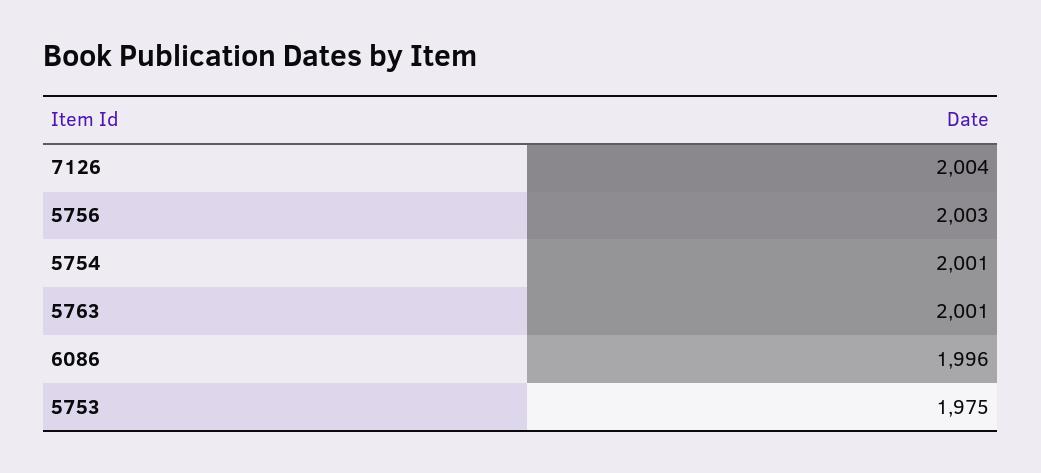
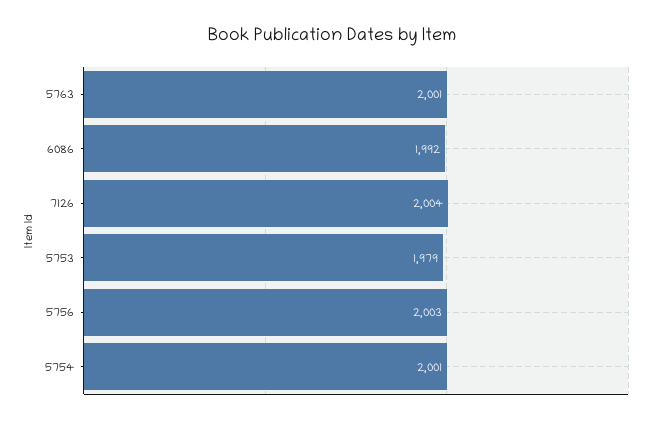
6086: 1996 -> 1992
5753: 1975 -> 1979

